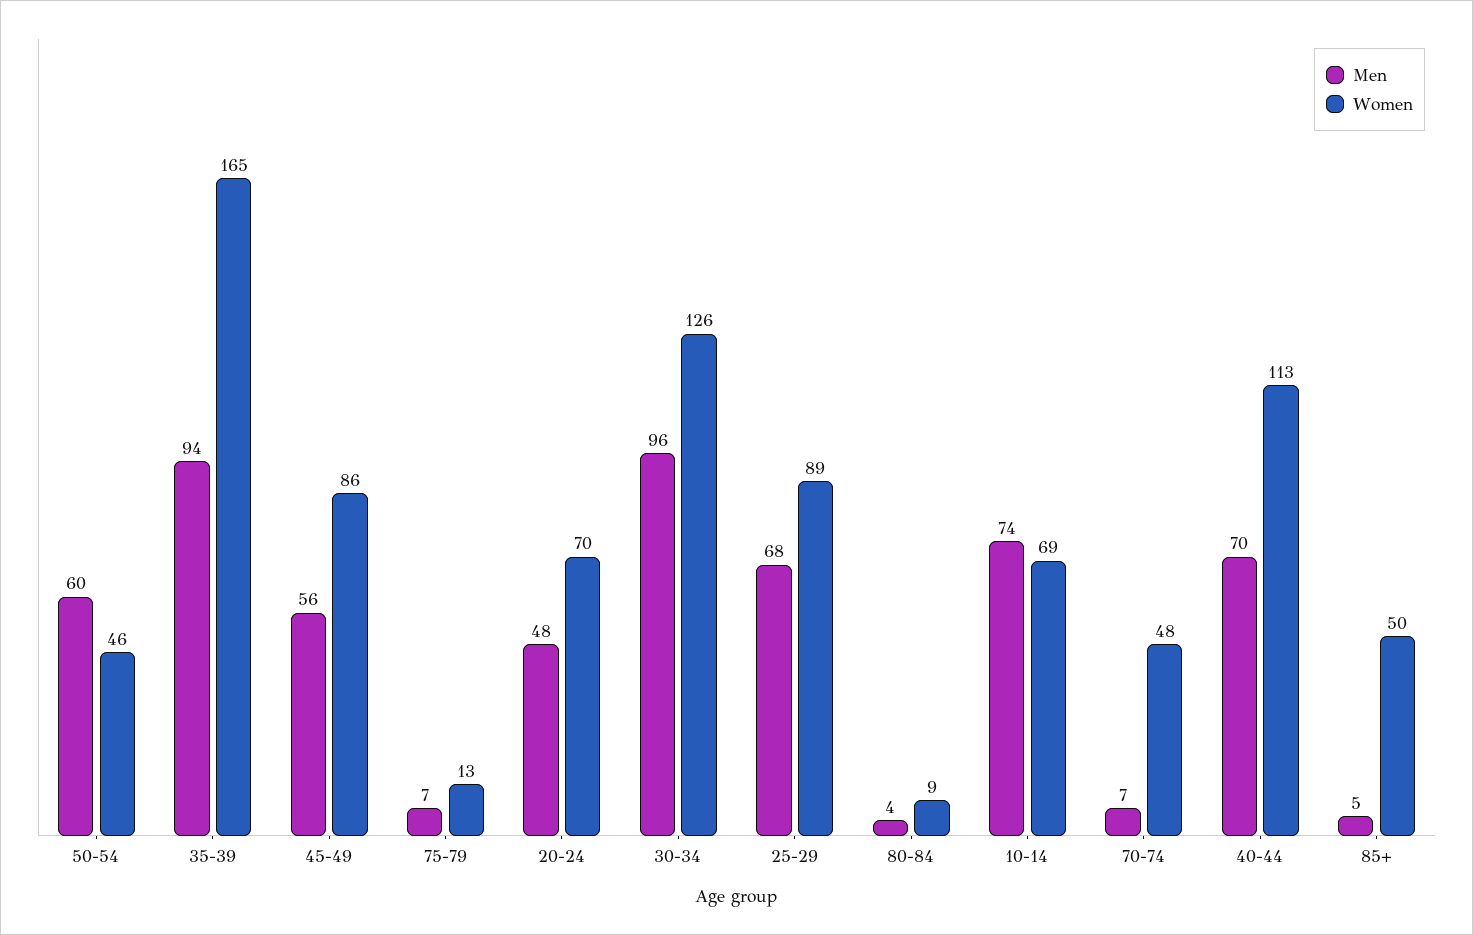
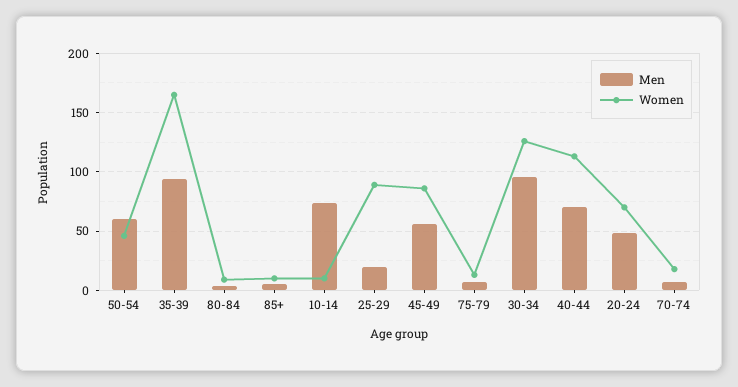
Men, 25-29: 68 -> 20
Women, 10-14: 69 -> 10
Women, 70-74: 48 -> 20
Women, 85+: 50 -> 10

